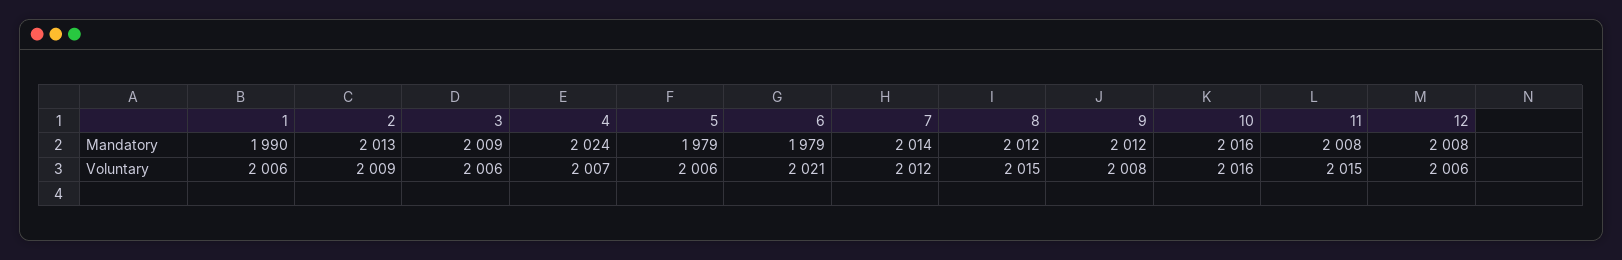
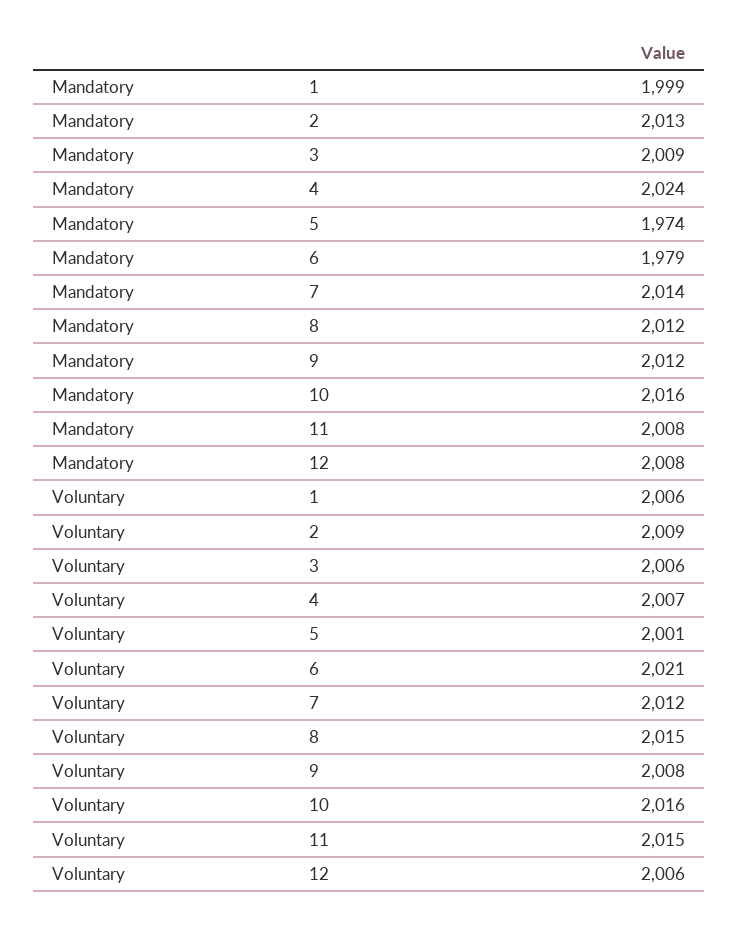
1, Mandatory: 1990 -> 1999
5, Mandatory: 1979 -> 1974
5, Voluntary: 2006 -> 2001

